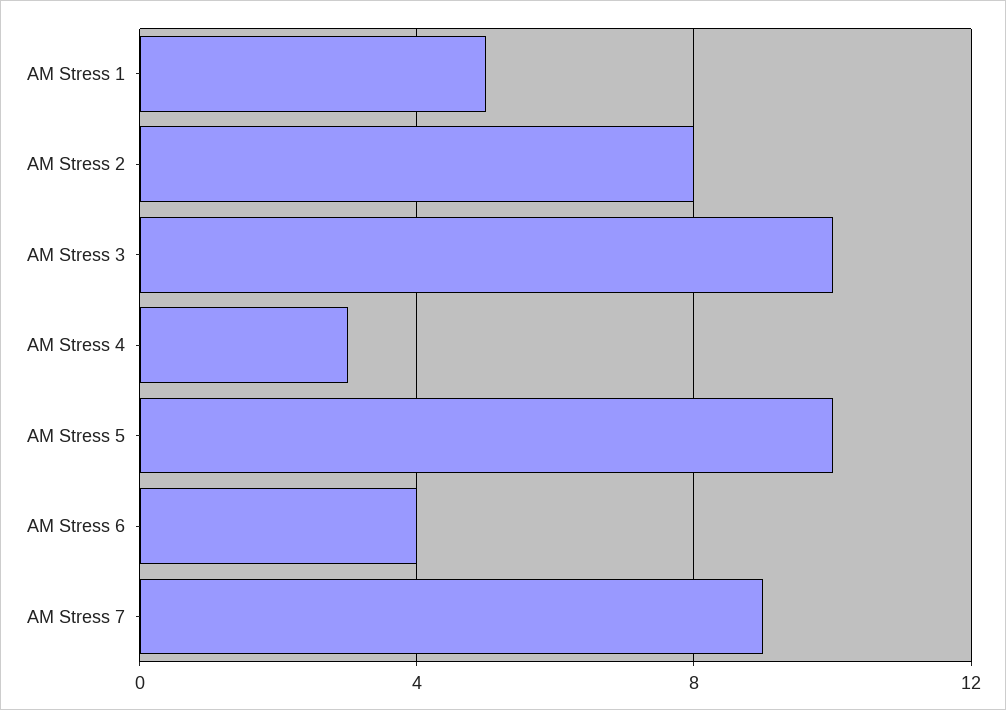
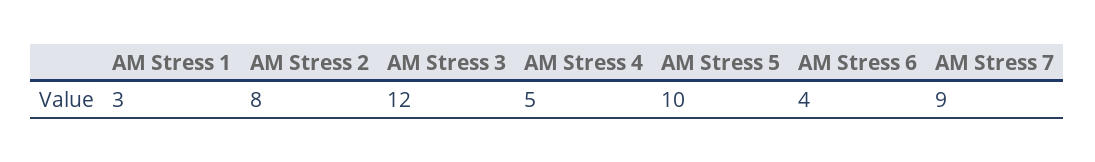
AM Stress 1: 5 -> 3
AM Stress 3: 10 -> 12
AM Stress 4: 3 -> 5

